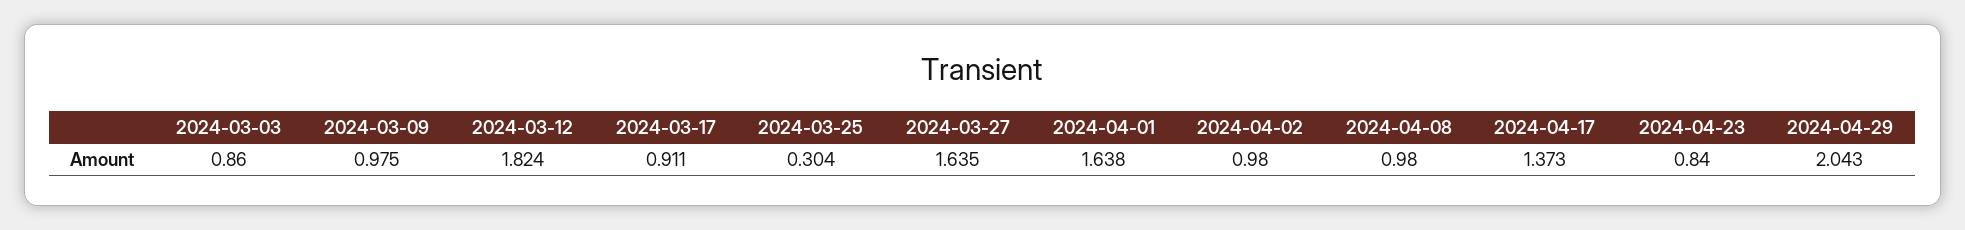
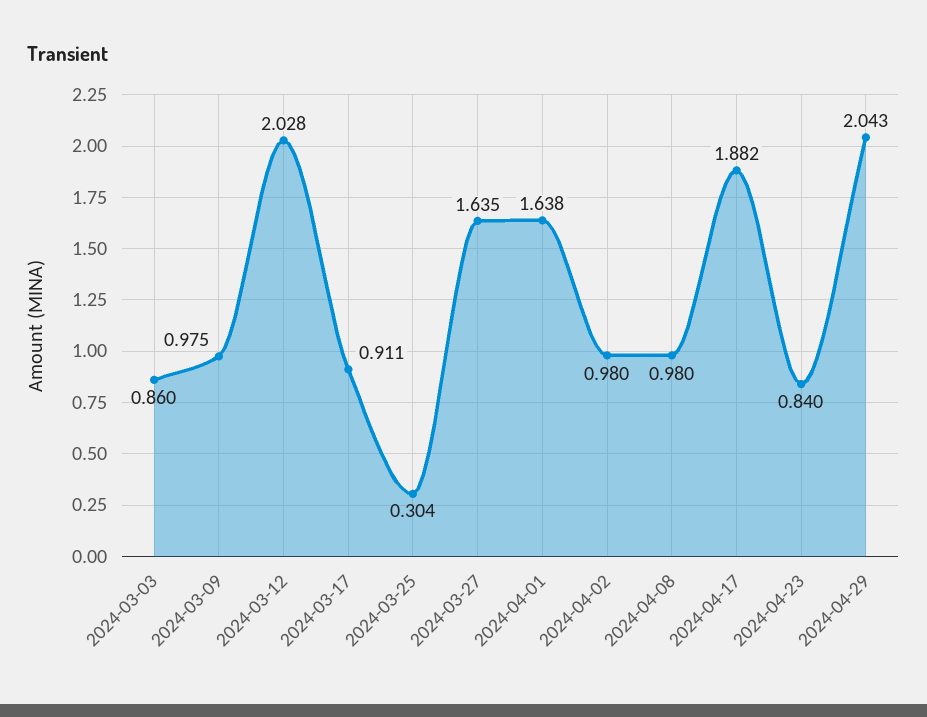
2024-03-12: 1.824 -> 2.028
2024-04-17: 1.373 -> 1.882

